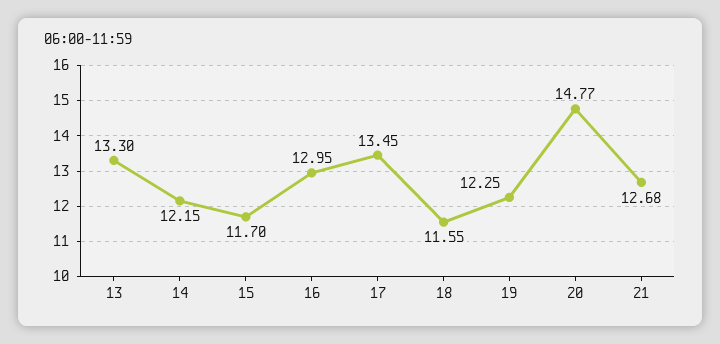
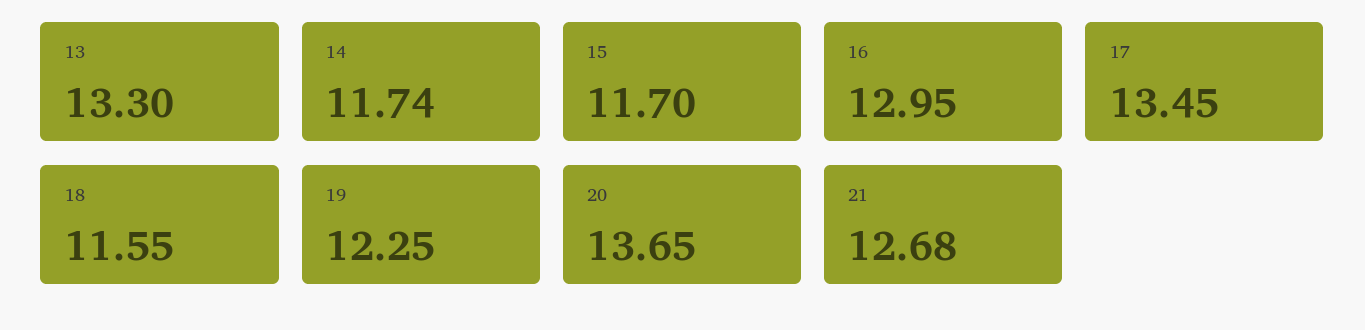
14: 12.15 -> 11.74
20: 14.77 -> 13.65

